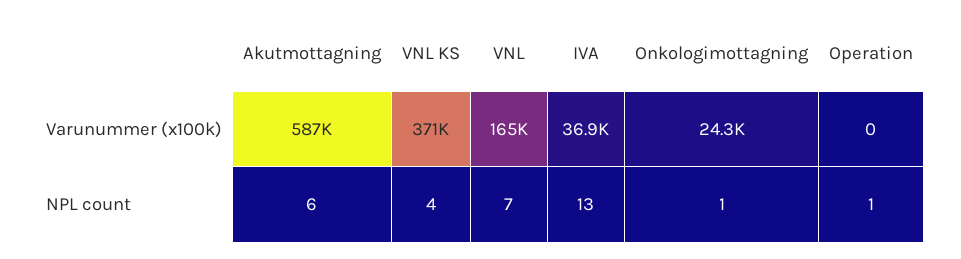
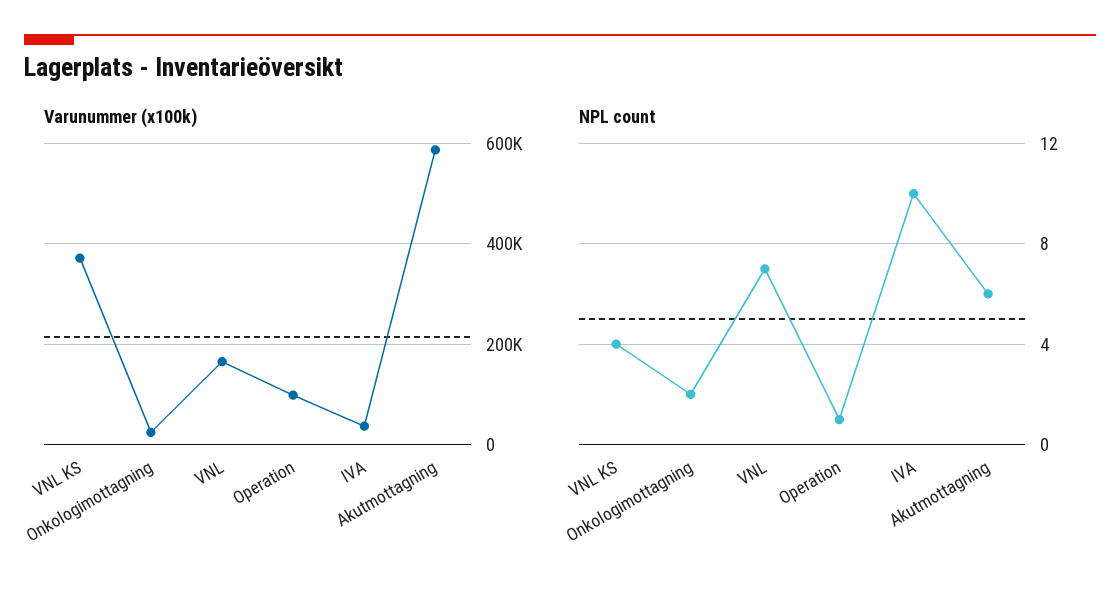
Varunummer (x100k), Operation: 0 -> 100000
NPL count, IVA: 13 -> 10
NPL count, Onkologimottagning: 1 -> 2

